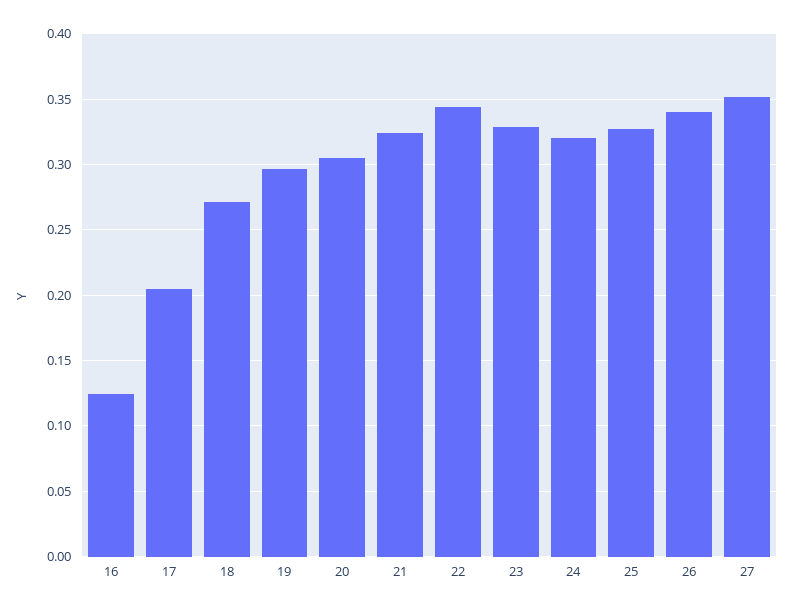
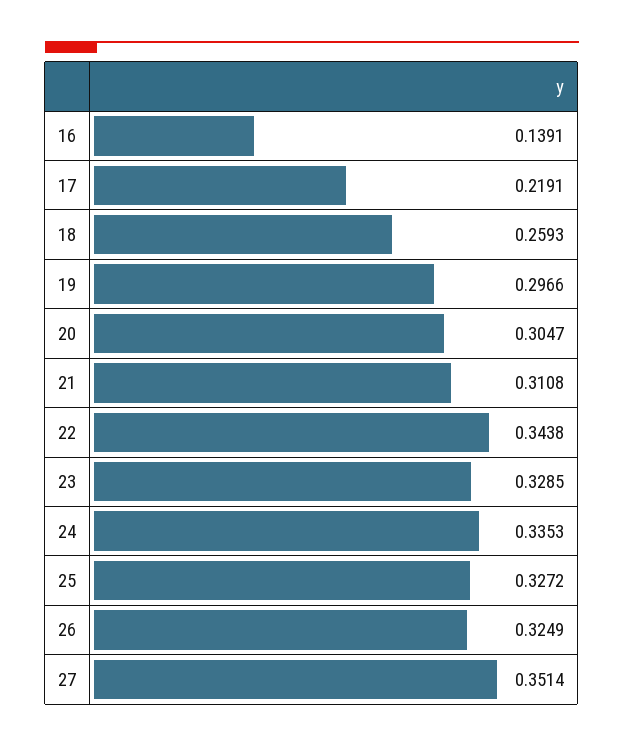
16: 0.125 -> 0.1391
17: 0.205 -> 0.2191
18: 0.27 -> 0.2593
21: 0.325 -> 0.3108
24: 0.32 -> 0.3353
26: 0.34 -> 0.3249

